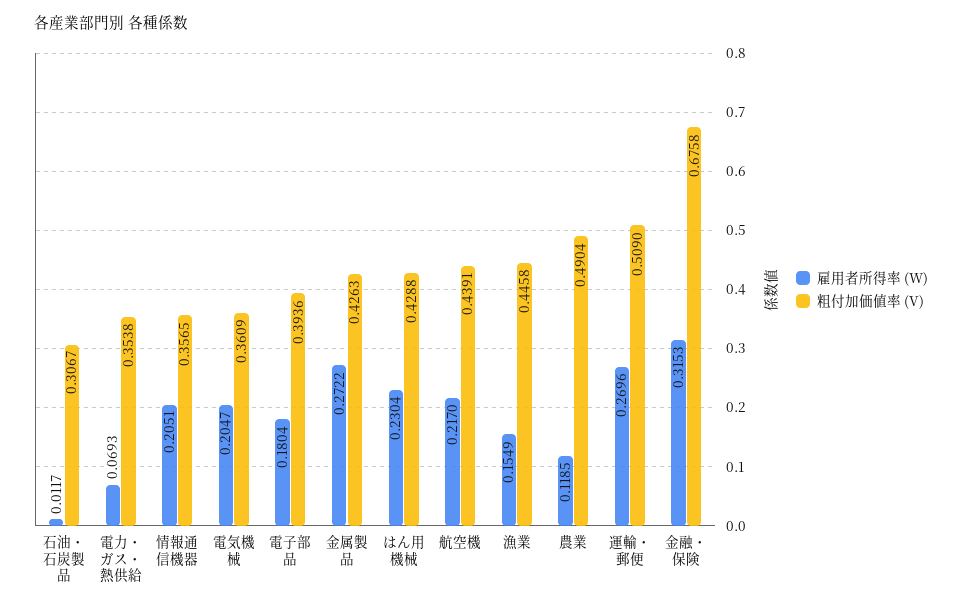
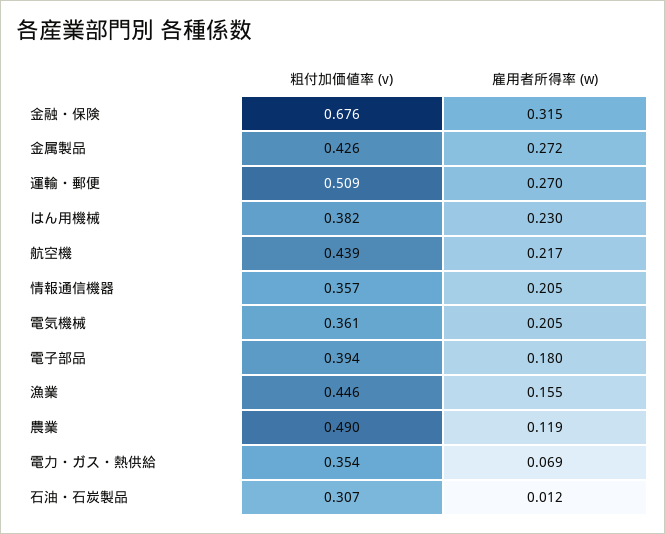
粗付加価値率 (V), はん用機械: 0.4288 -> 0.382

